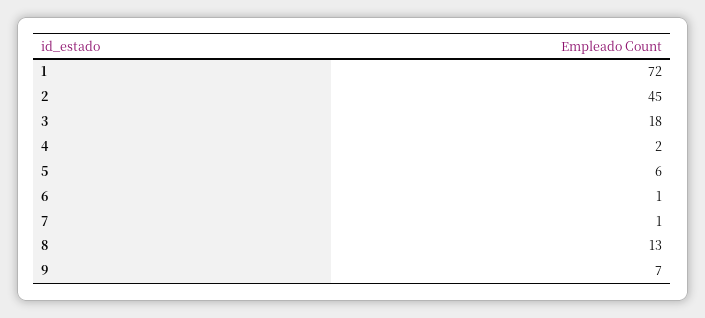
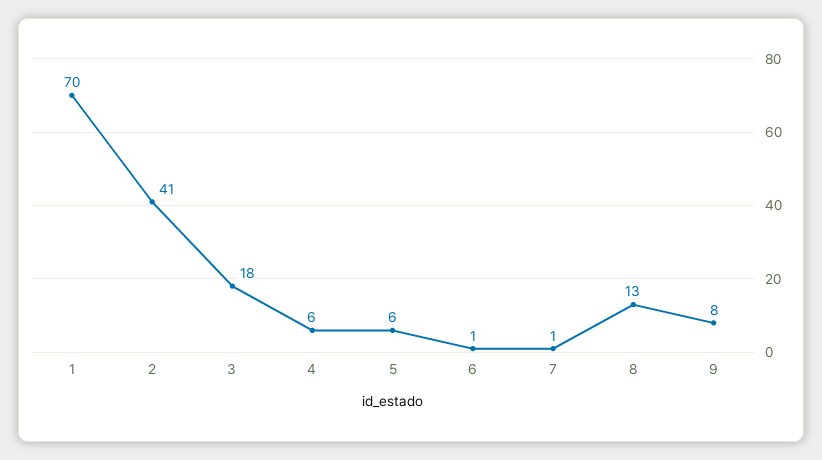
1: 72 -> 70
2: 45 -> 41
4: 2 -> 6
9: 7 -> 8

